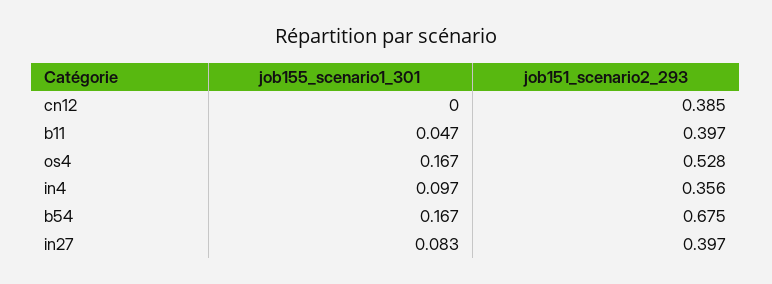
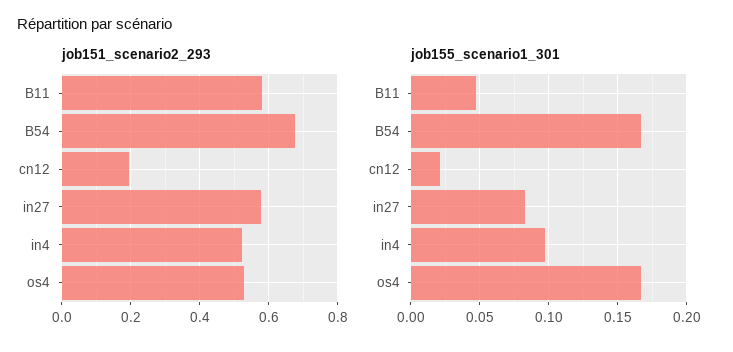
job155_scenario1_301, cn12: 0 -> 0.02
job151_scenario2_293, cn12: 0.385 -> 0.2
job151_scenario2_293, b11: 0.397 -> 0.58
job151_scenario2_293, in4: 0.356 -> 0.52
job151_scenario2_293, in27: 0.397 -> 0.58

